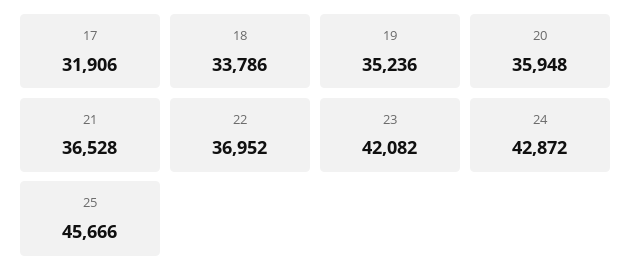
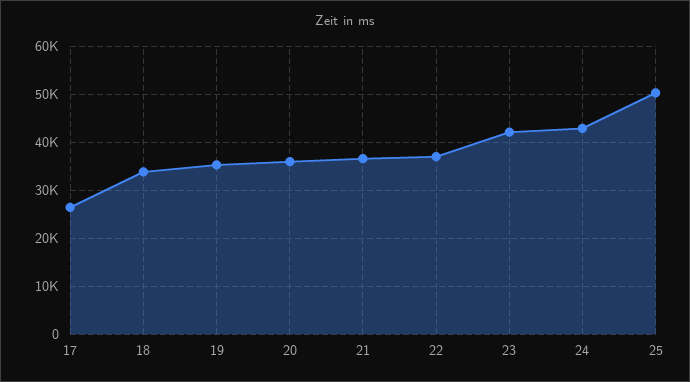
17: 31906 -> 26000
25: 45666 -> 50000

